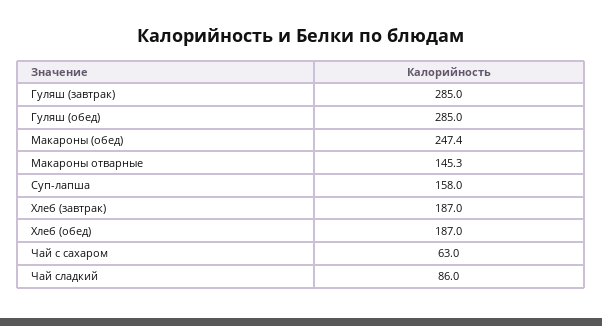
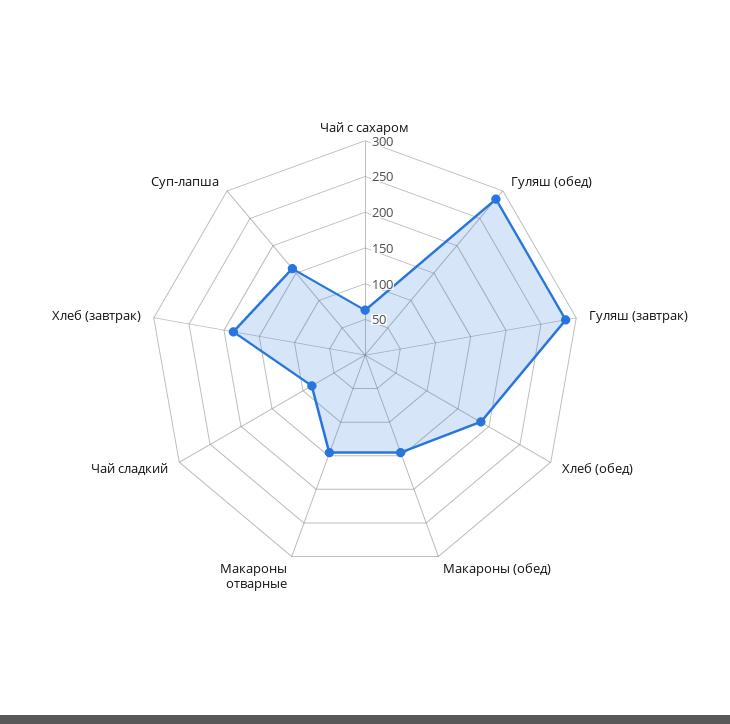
Макароны (обед): 247.4 -> 150

